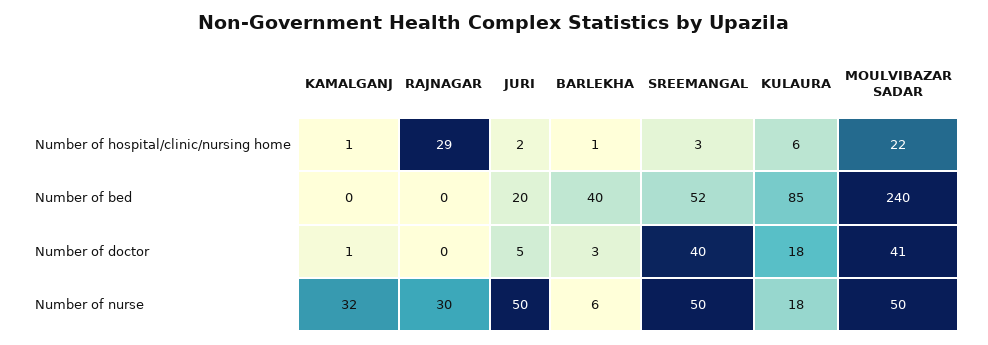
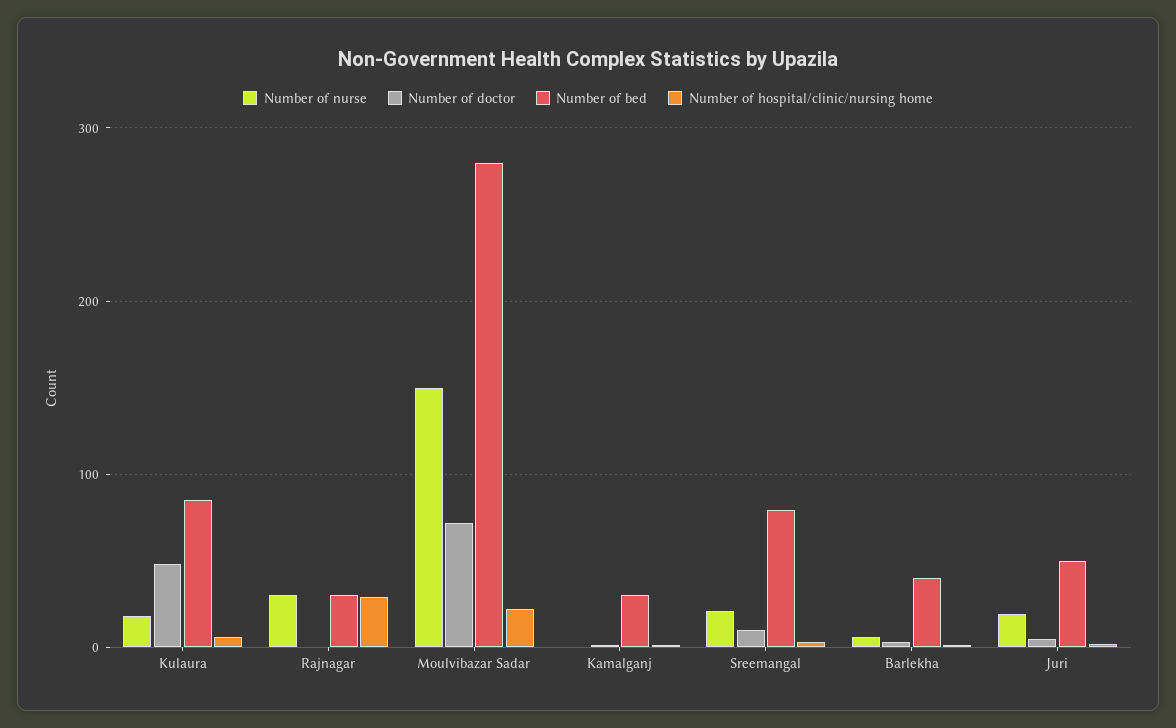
Number of bed, KAMALGANJ: 0 -> 30
Number of bed, RAJNAGAR: 0 -> 30
Number of bed, JURI: 20 -> 50
Number of bed, SREEMANGAL: 52 -> 80
Number of bed, MOULVIBAZAR SADAR: 240 -> 280
Number of doctor, SREEMANGAL: 40 -> 10
Number of doctor, KULAURA: 18 -> 50
Number of doctor, MOULVIBAZAR SADAR: 41 -> 70
Number of nurse, KAMALGANJ: 32 -> 0
Number of nurse, JURI: 50 -> 20
Number of nurse, SREEMANGAL: 50 -> 20
Number of nurse, MOULVIBAZAR SADAR: 50 -> 150

